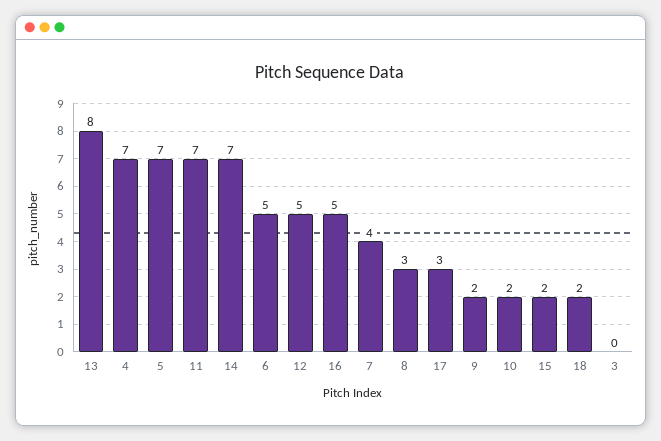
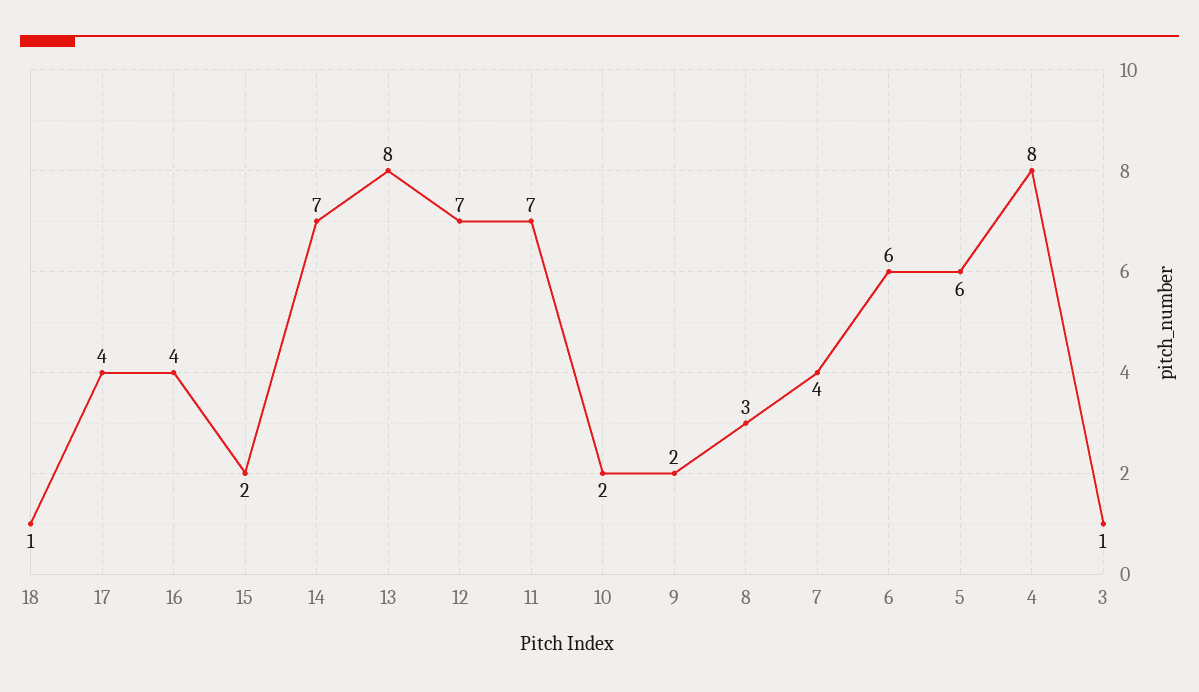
4: 7 -> 8
5: 7 -> 6
6: 5 -> 6
12: 5 -> 7
16: 5 -> 4
17: 3 -> 4
18: 2 -> 1
3: 0 -> 1

